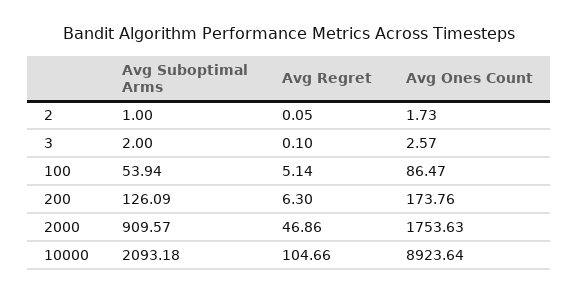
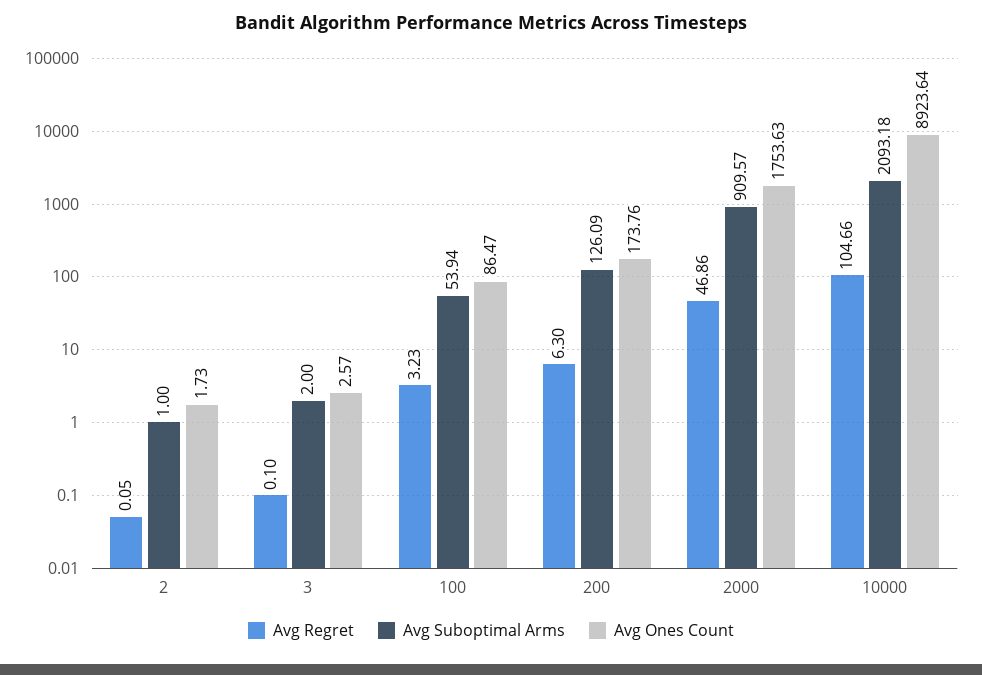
Avg Regret, 100: 5.14 -> 3.23

